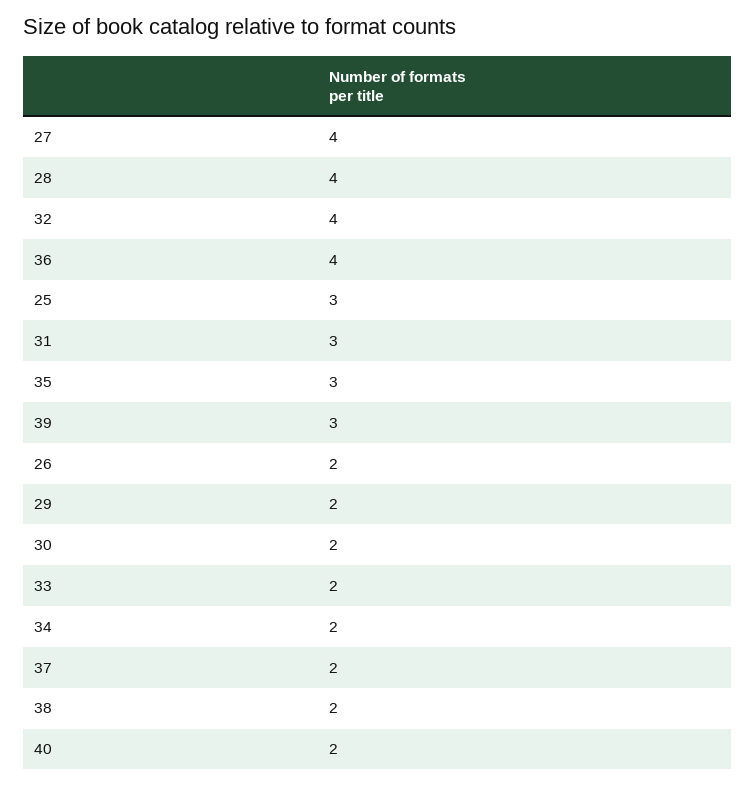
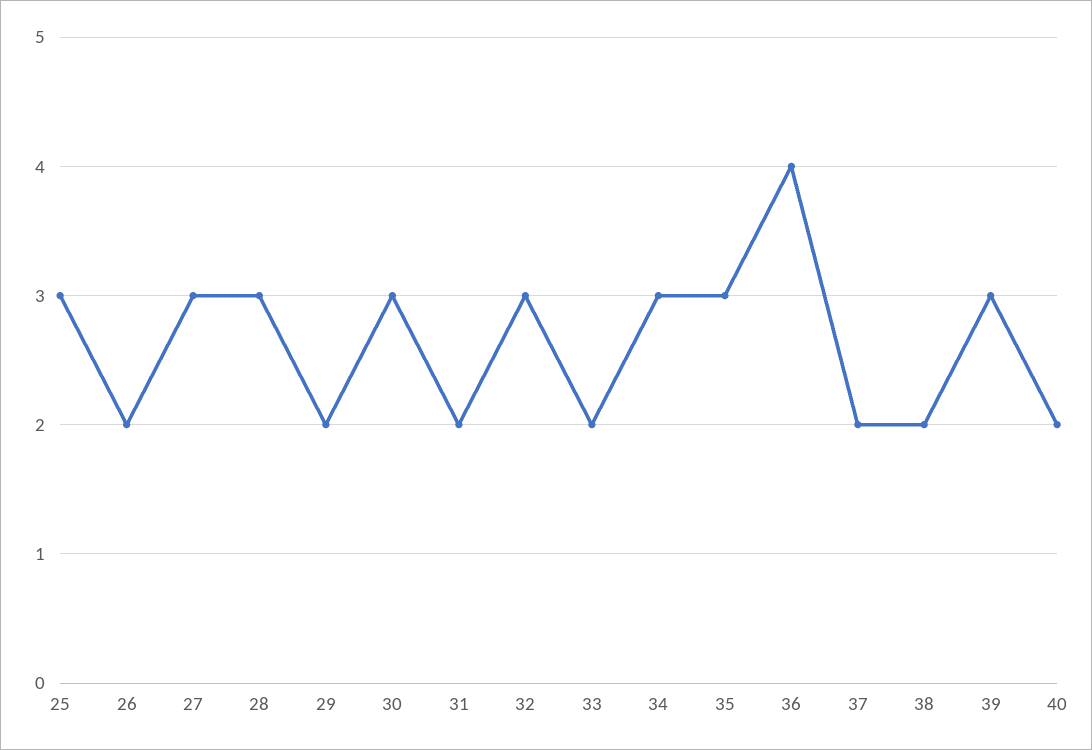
27: 4 -> 3
28: 4 -> 3
32: 4 -> 3
31: 3 -> 2
30: 2 -> 3
34: 2 -> 3

